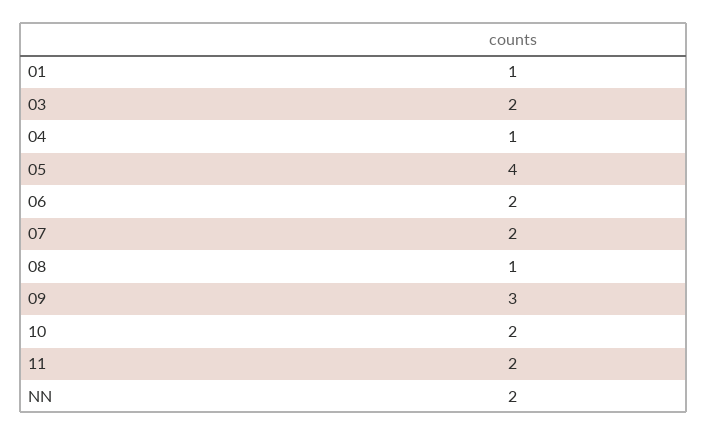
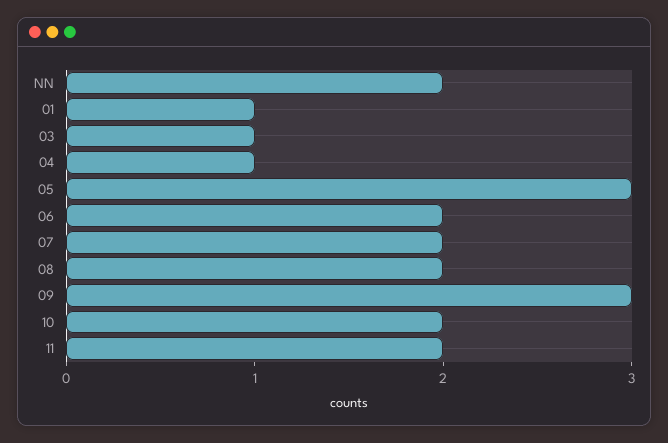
03: 2 -> 1
05: 4 -> 3
08: 1 -> 2

